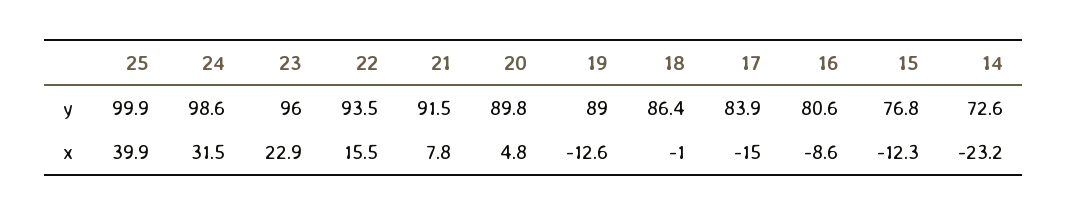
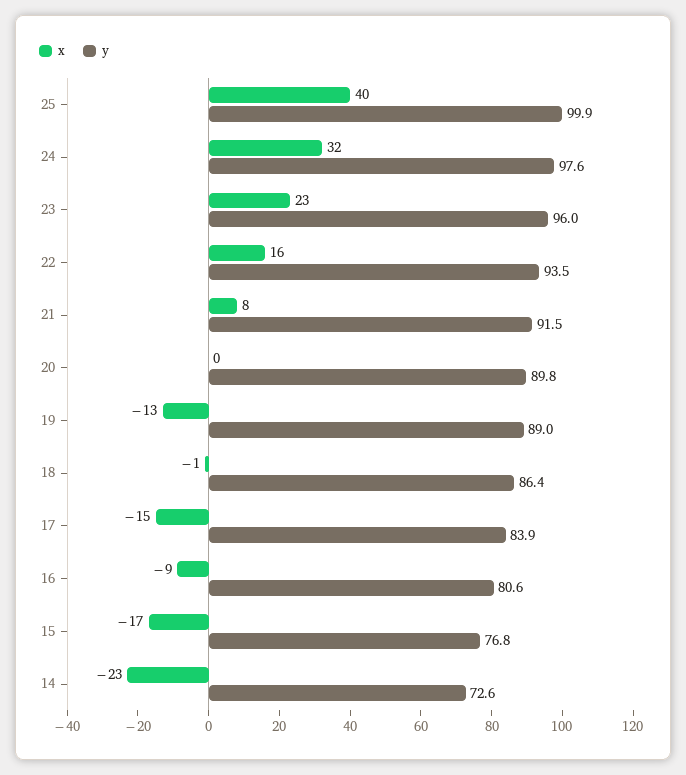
y, 24: 98.6 -> 97.6
x, 20: 4.8 -> 0
x, 15: -12.3 -> -17

